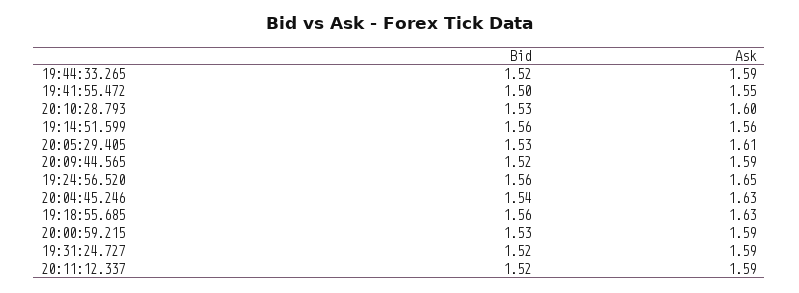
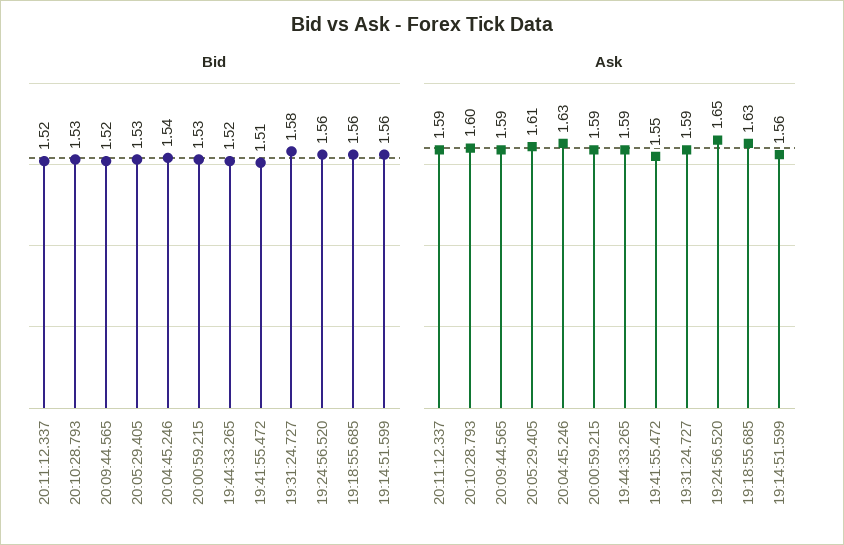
Bid, 19:41:55.472: 1.5 -> 1.51
Bid, 19:31:24.727: 1.52 -> 1.58

